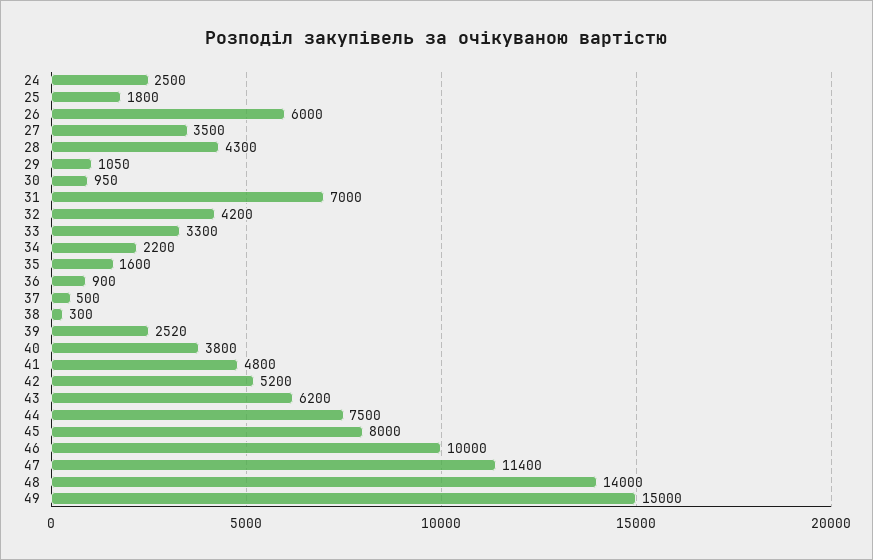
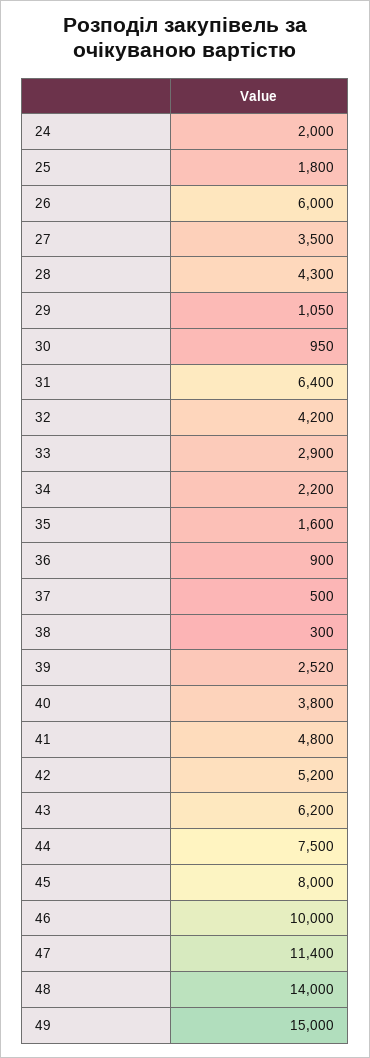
24: 2500 -> 2000
31: 7000 -> 6400
33: 3300 -> 2900

